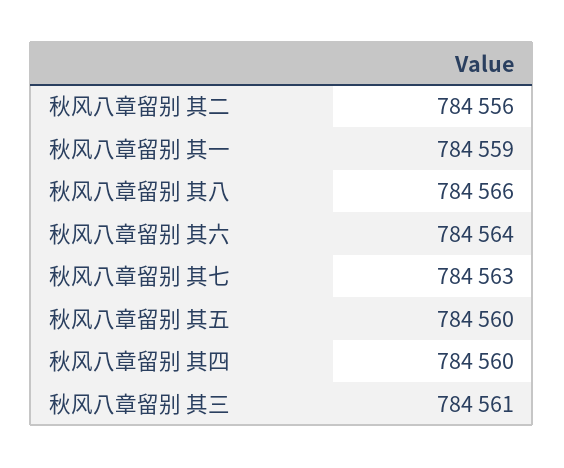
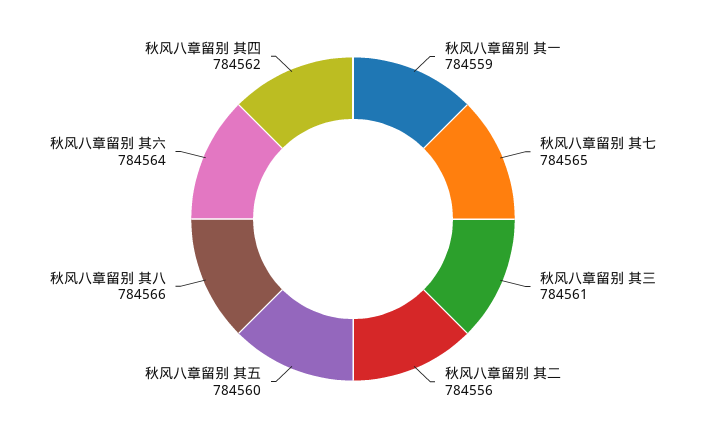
秋风八章留别 其七: 784563 -> 784565
秋风八章留别 其四: 784560 -> 784562

